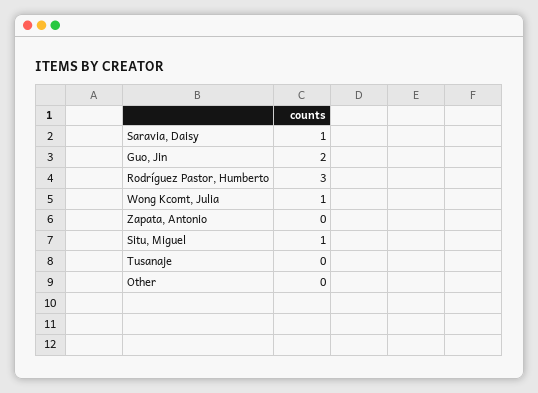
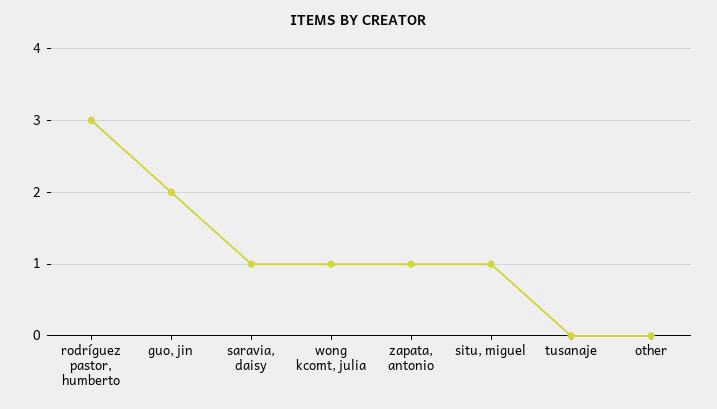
Zapata, Antonio: 0 -> 1

